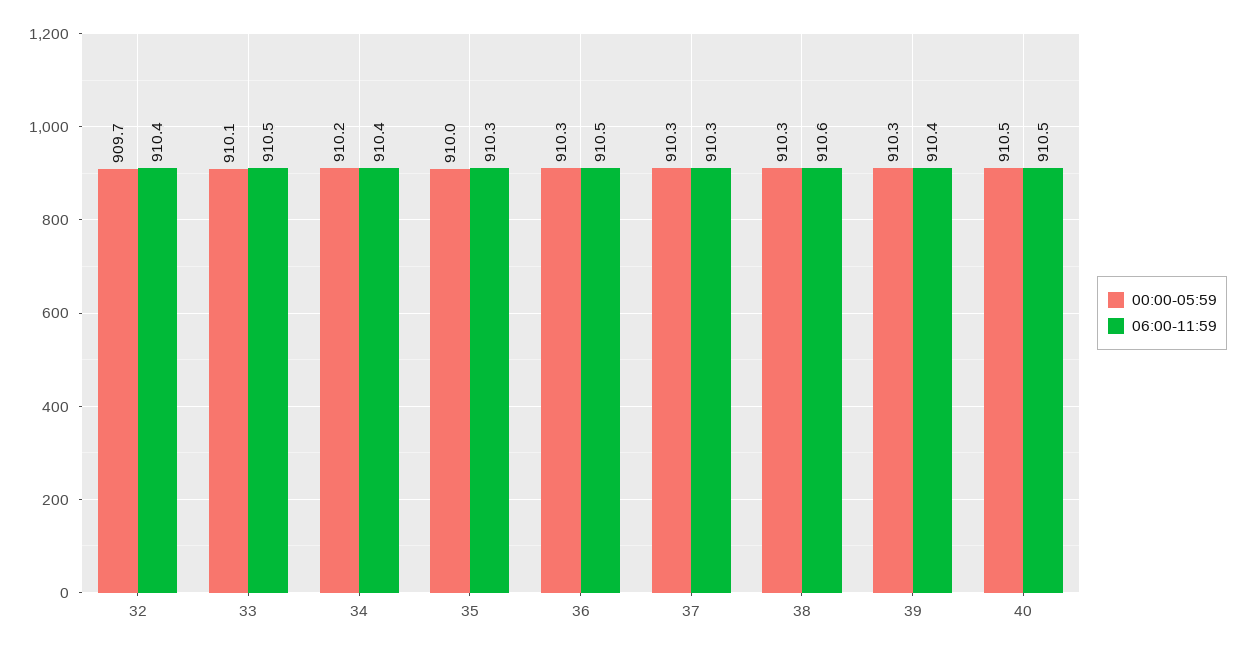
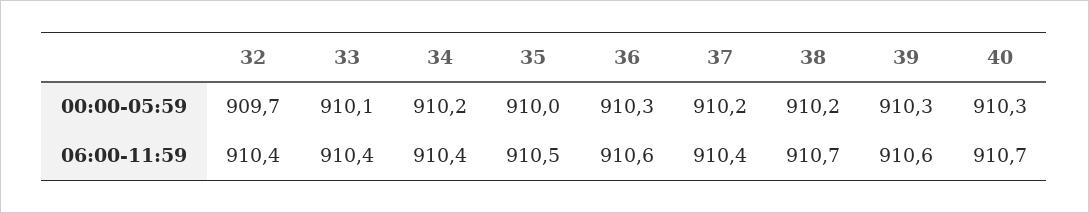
06:00-11:59, 33: 910.5 -> 910.4
06:00-11:59, 35: 910.3 -> 910.5
06:00-11:59, 36: 910.5 -> 910.6
00:00-05:59, 37: 910.3 -> 910.2
06:00-11:59, 37: 910.3 -> 910.4
00:00-05:59, 38: 910.3 -> 910.2
06:00-11:59, 38: 910.6 -> 910.7
06:00-11:59, 39: 910.4 -> 910.6
00:00-05:59, 40: 910.5 -> 910.3
06:00-11:59, 40: 910.5 -> 910.7

